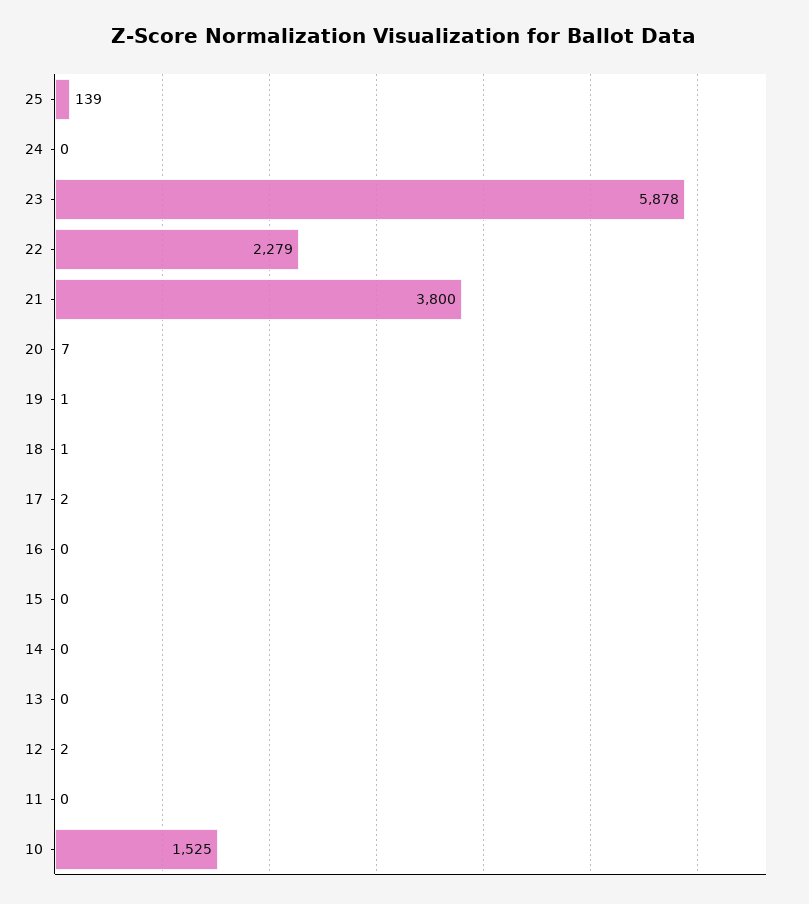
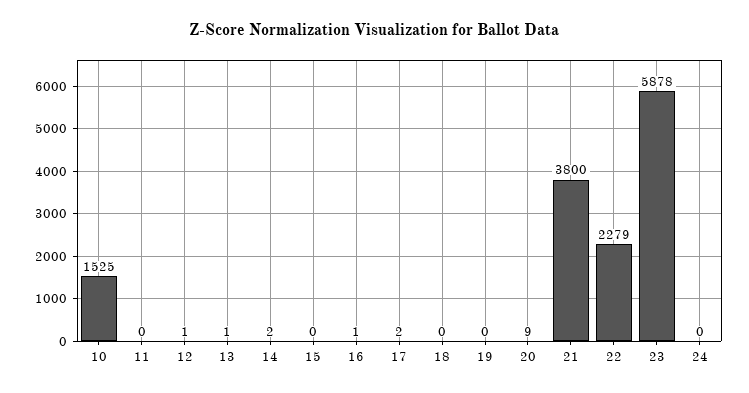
25: 139 -> none
20: 7 -> 9
19: 1 -> 0
18: 1 -> 0
16: 0 -> 1
14: 0 -> 2
13: 0 -> 1
12: 2 -> 1

